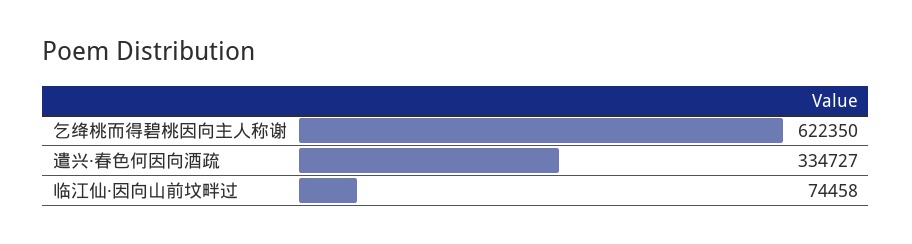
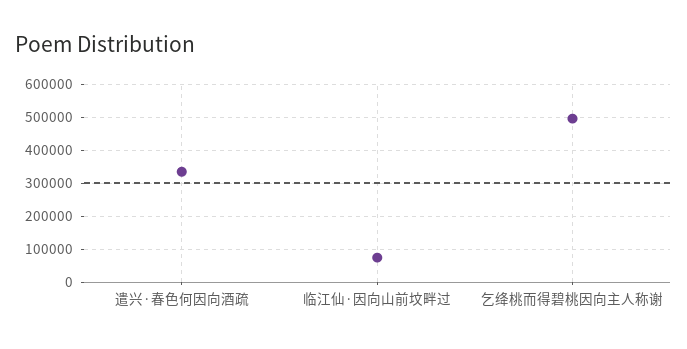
乞绛桃而得碧桃因向主人称谢: 622350 -> 500000

